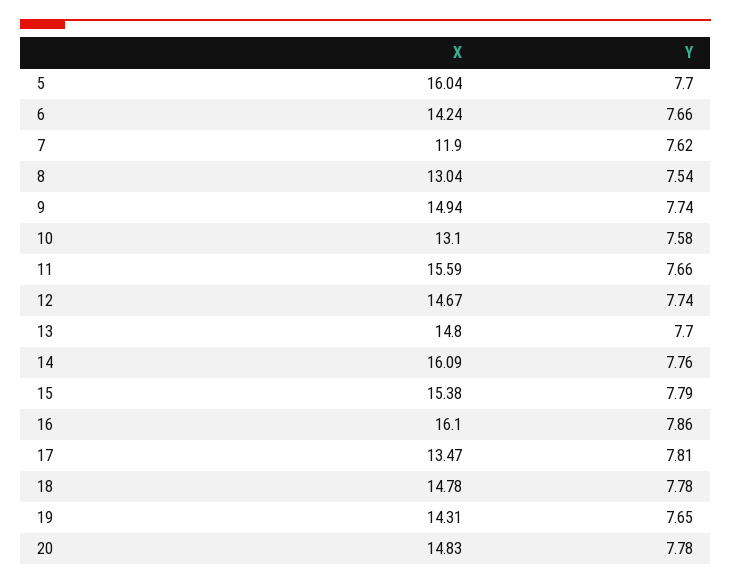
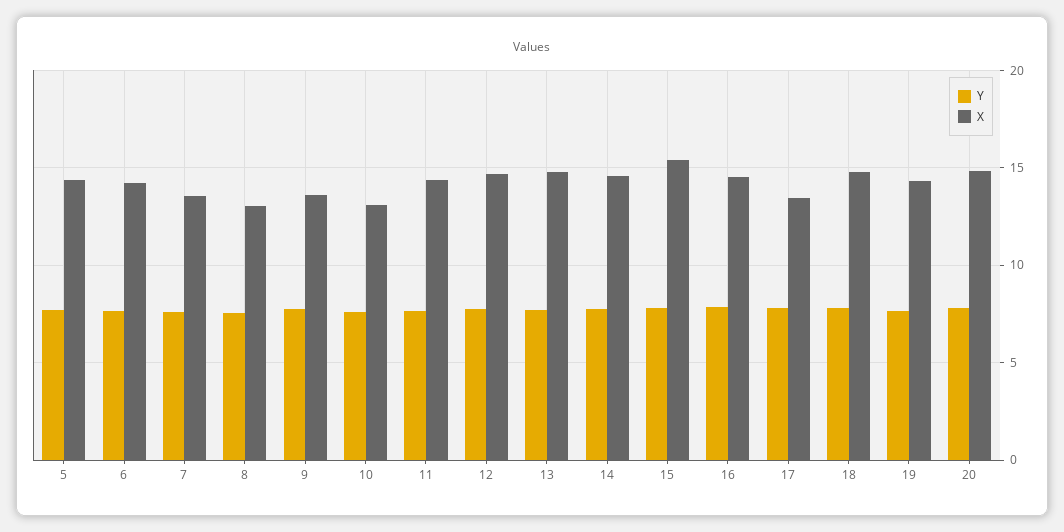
X, 5: 16.04 -> 14.5
X, 7: 11.9 -> 13.5
X, 9: 14.94 -> 13.5
X, 11: 15.59 -> 14.5
X, 14: 16.09 -> 14.5
X, 16: 16.1 -> 14.5

